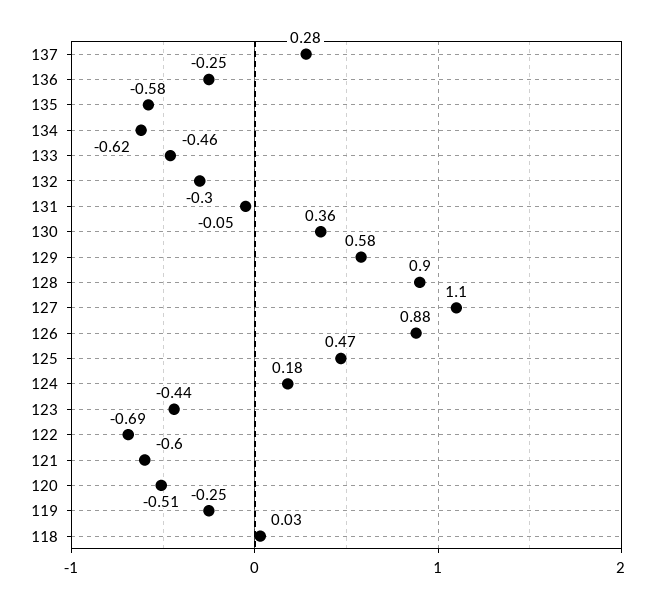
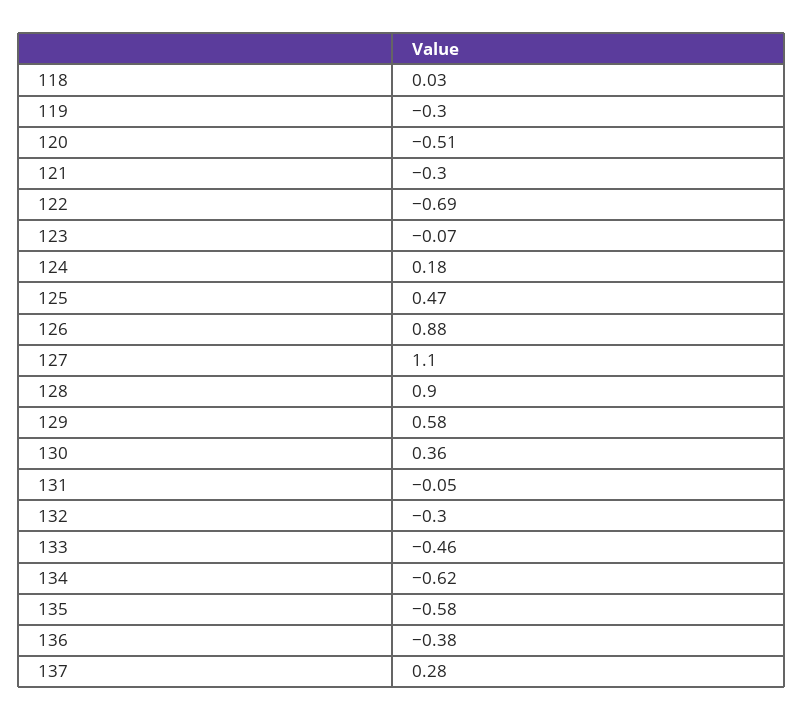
136: -0.25 -> -0.38
123: -0.44 -> -0.07
121: -0.6 -> -0.3
119: -0.25 -> -0.3

